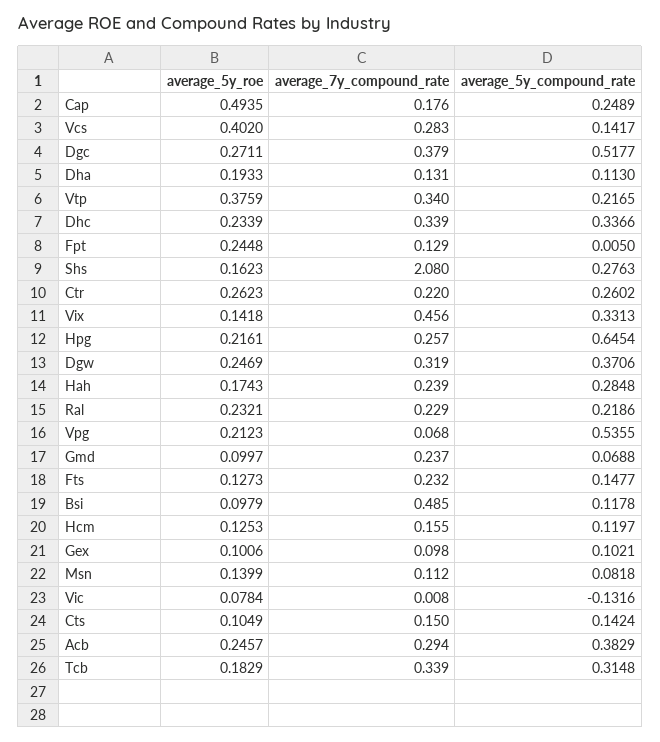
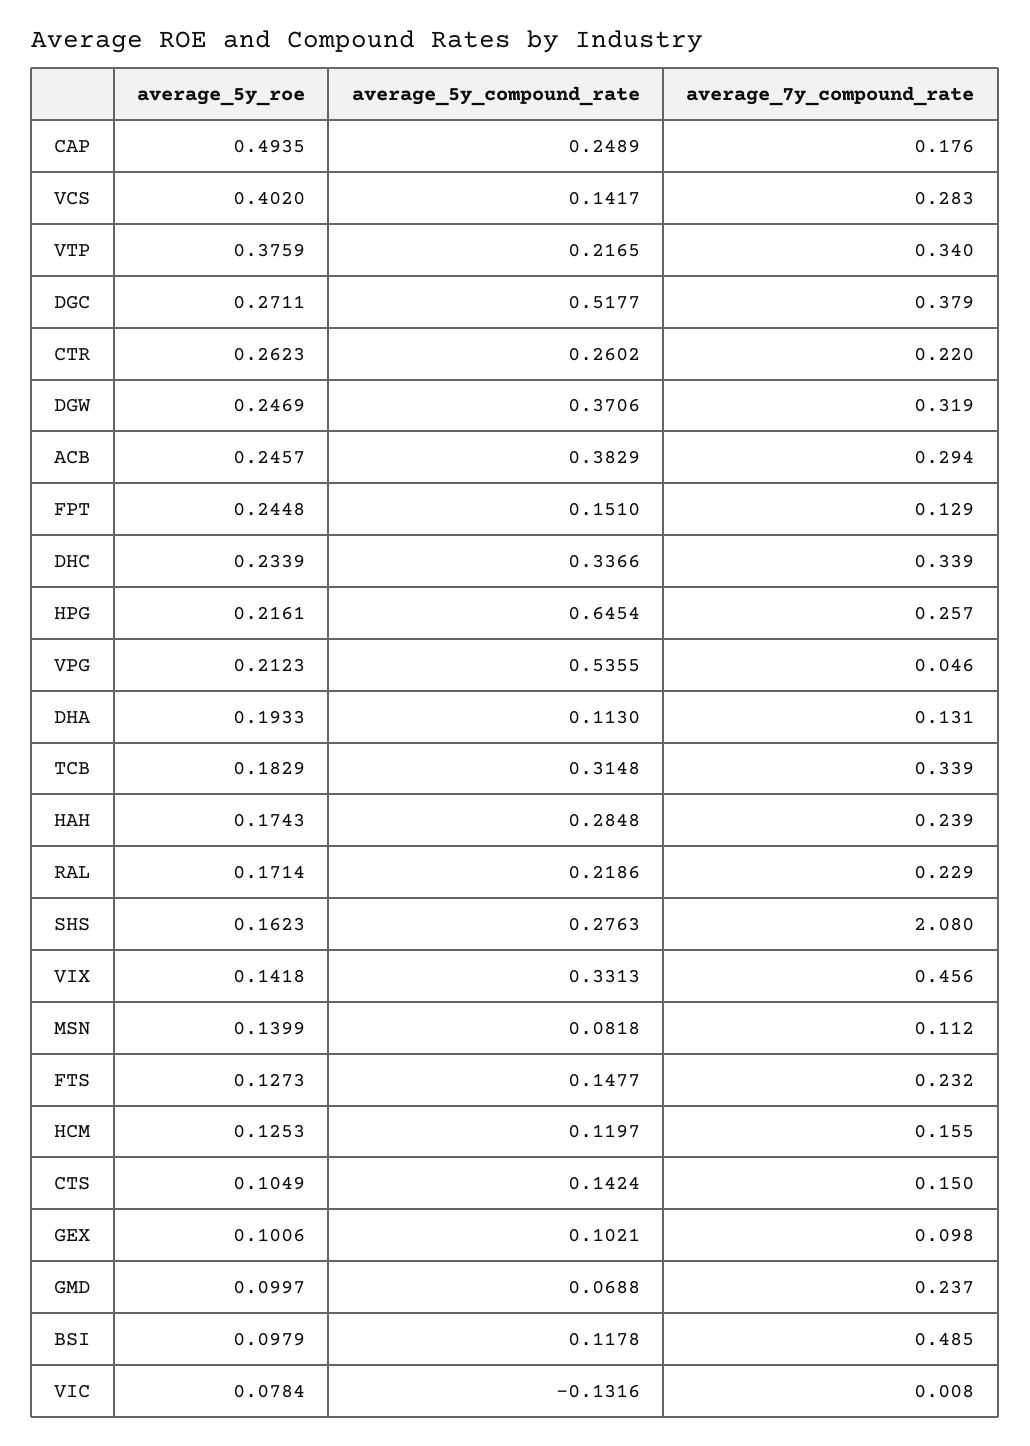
average_5y_compound_rate, Fpt: 0.005 -> 0.151
average_5y_roe, Ral: 0.2321 -> 0.1714
average_7y_compound_rate, Vpg: 0.068 -> 0.046

